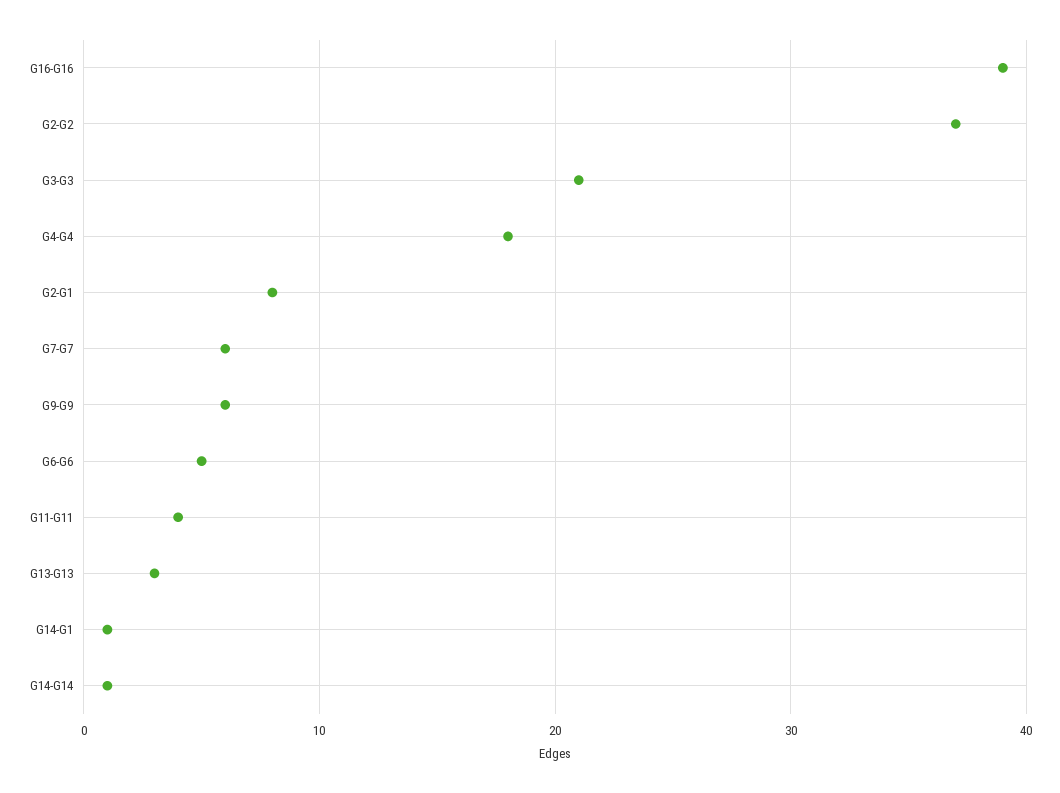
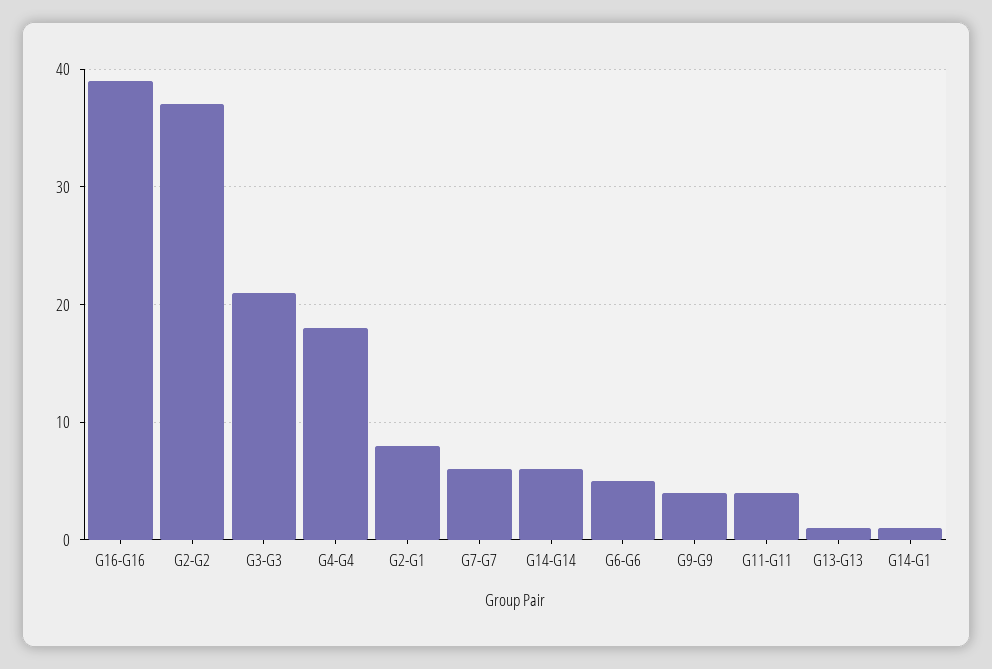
G9-G9: 6 -> 4
G13-G13: 3 -> 1
G14-G14: 1 -> 6

